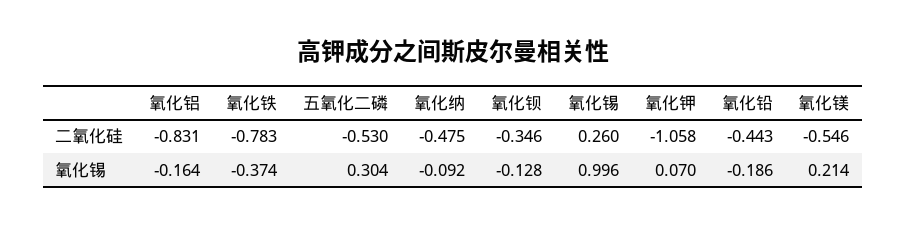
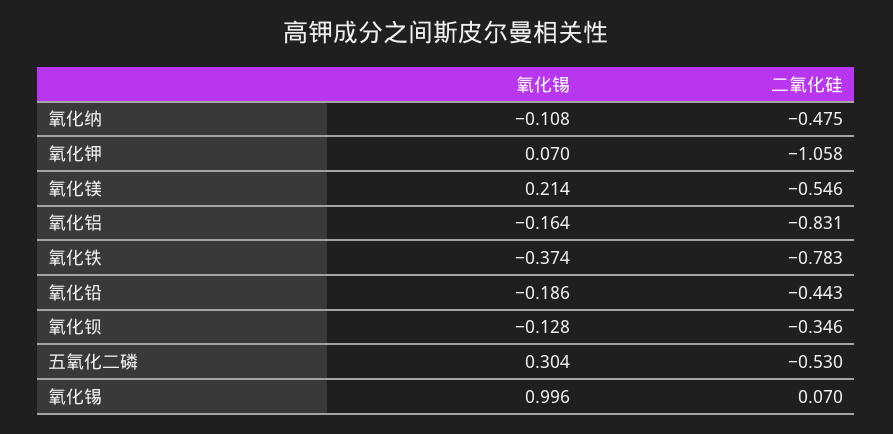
氧化锡, 二氧化硅: 0.26 -> 0.07
氧化纳, 氧化锡: -0.092 -> -0.108

